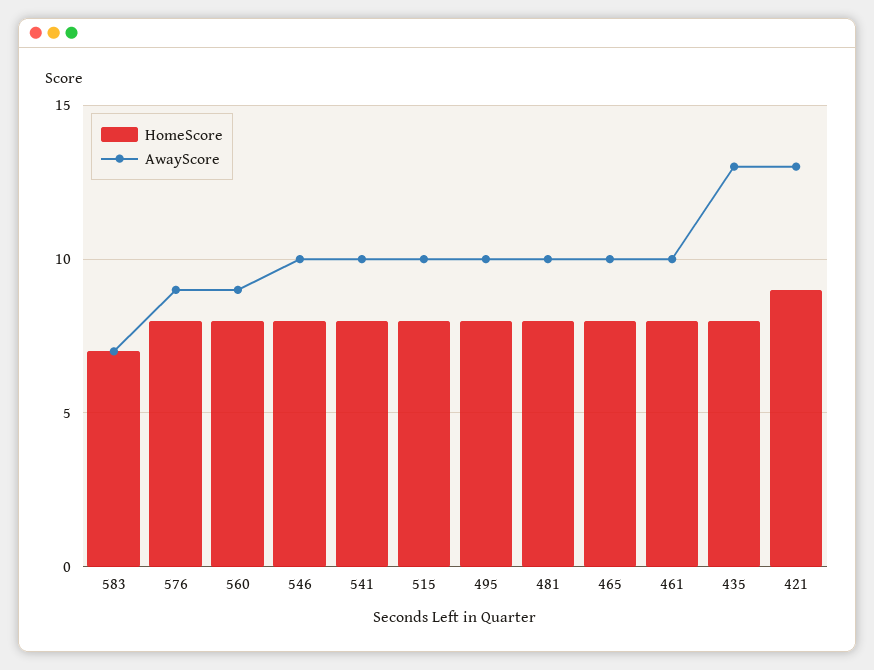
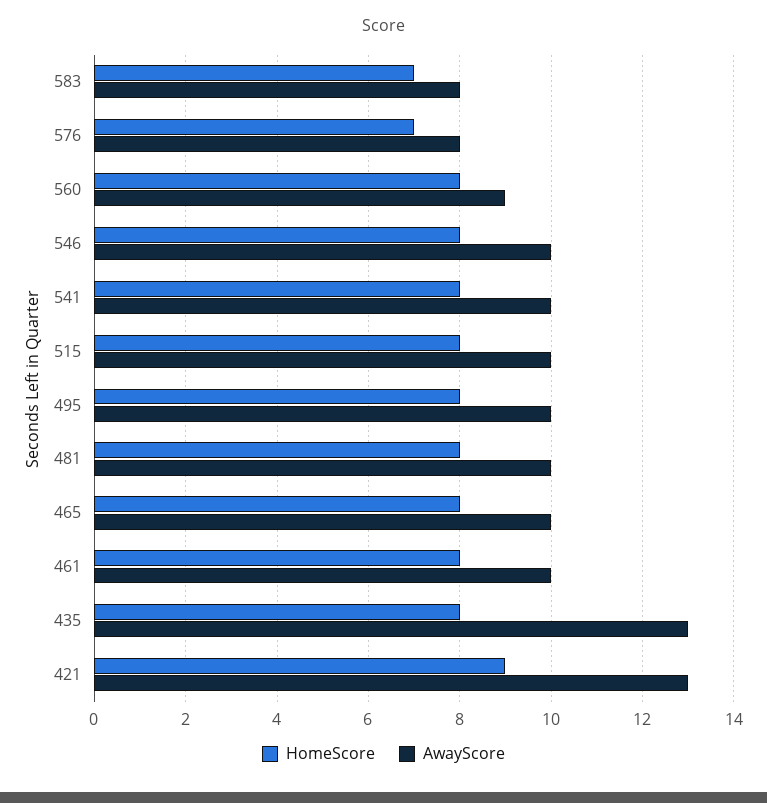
AwayScore, 583: 7 -> 8
HomeScore, 576: 8 -> 7
AwayScore, 576: 9 -> 8

